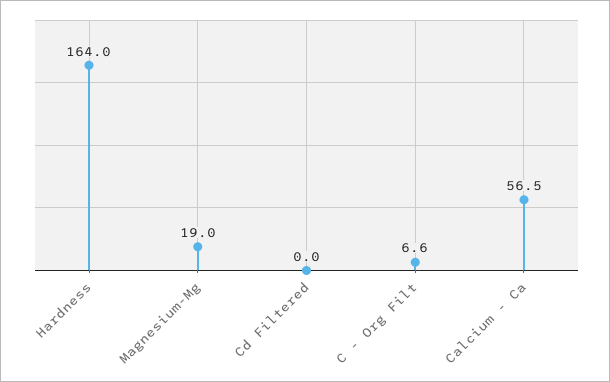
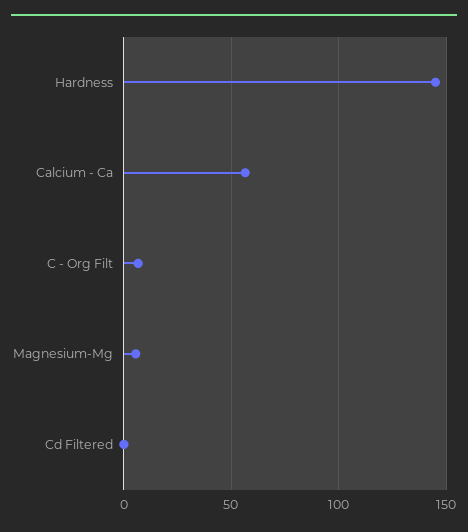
Hardness: 164 -> 145
Magnesium-Mg: 19 -> 5

